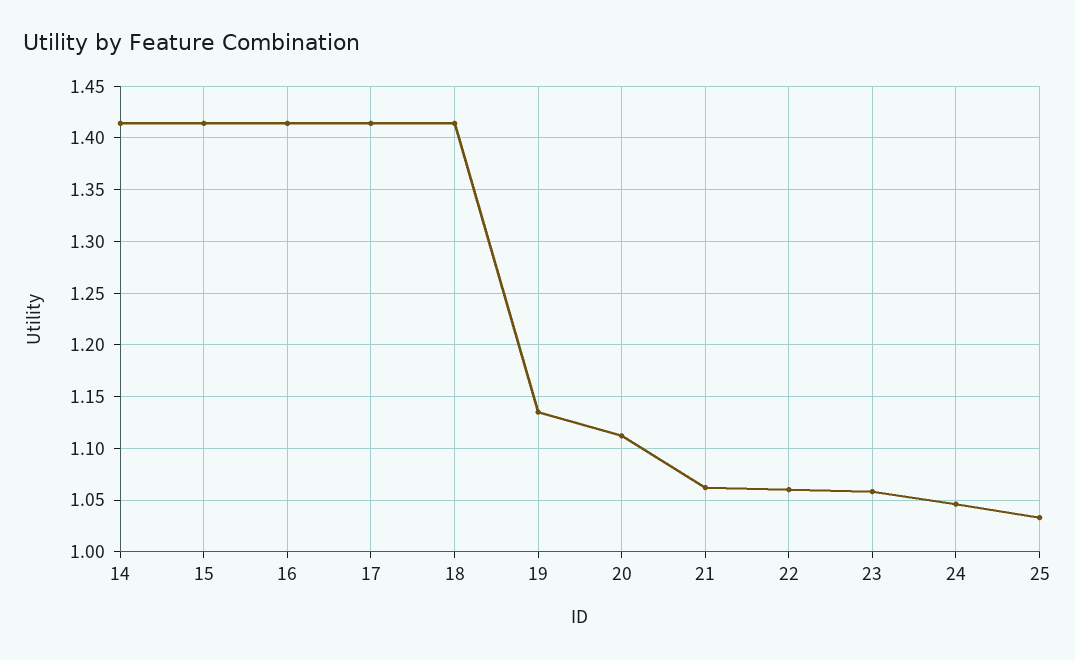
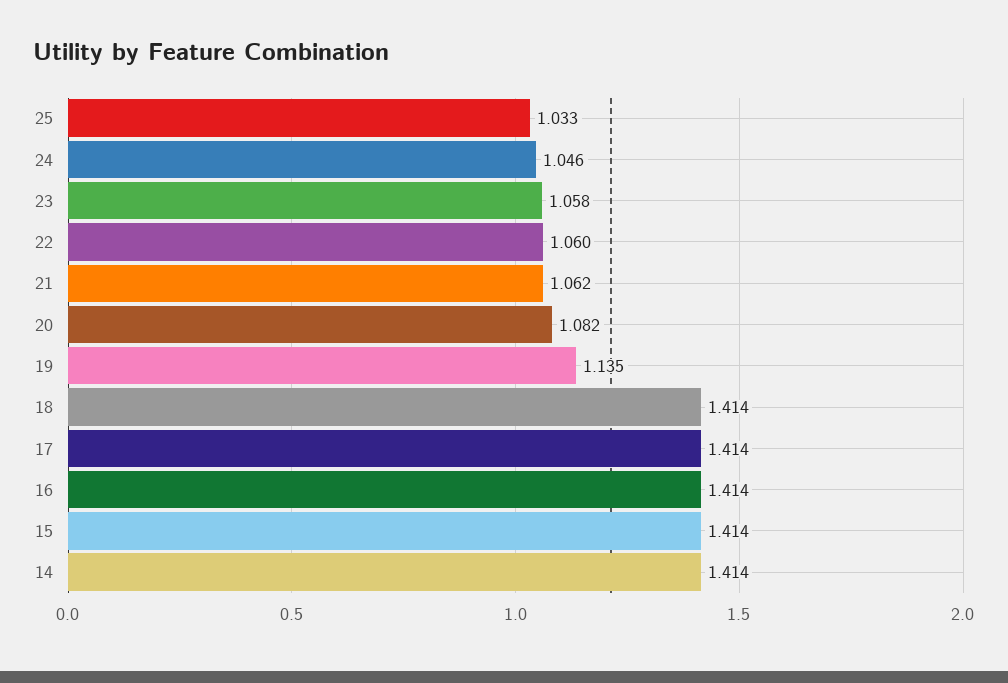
20: 1.11 -> 1.082

